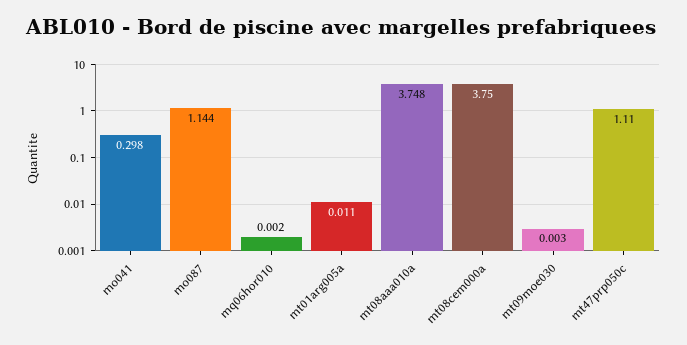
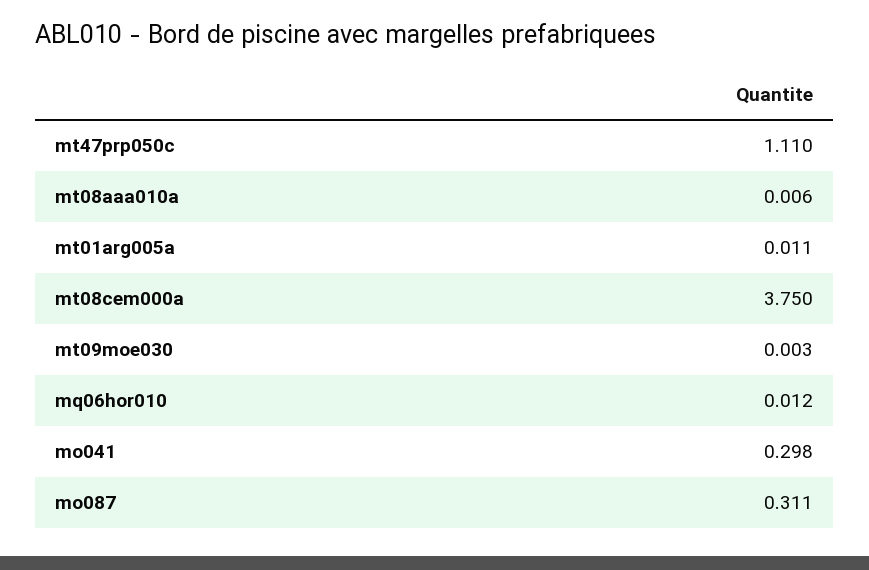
mo087: 1.144 -> 0.311
mq06hor010: 0.002 -> 0.012
mt08aaa010a: 3.748 -> 0.006

